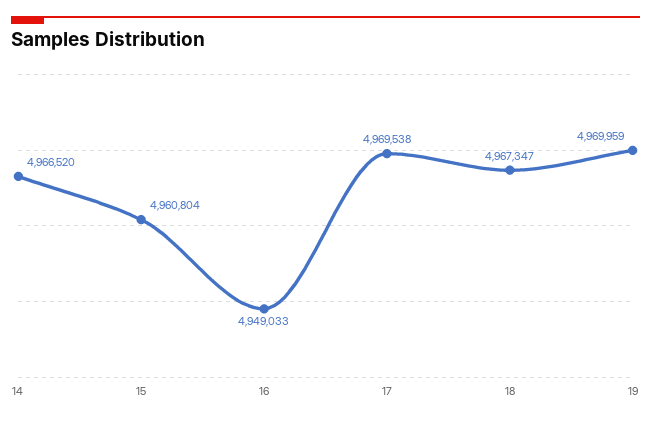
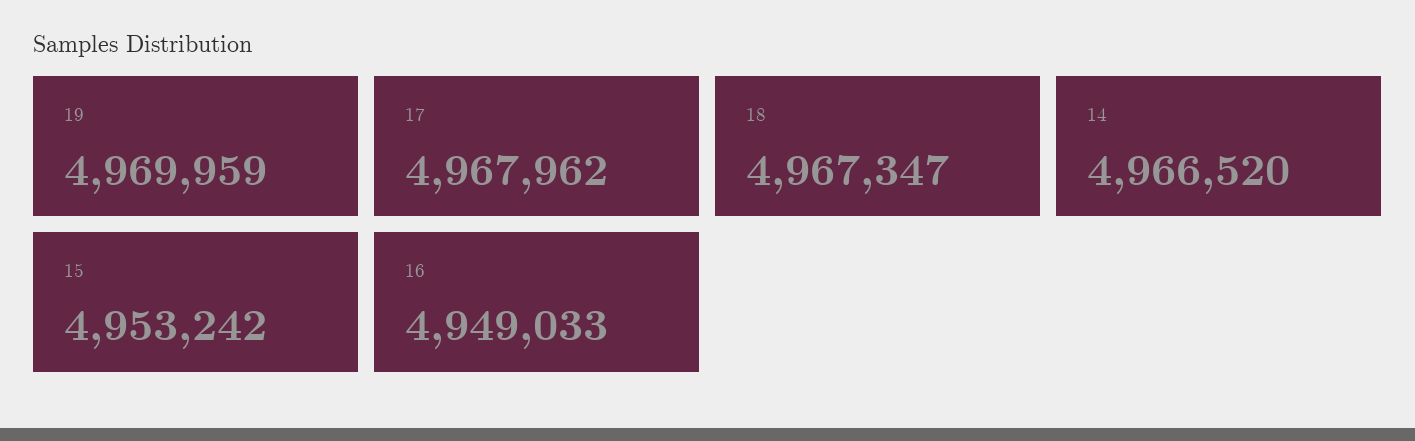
15: 4960804 -> 4953242
17: 4969538 -> 4967962

